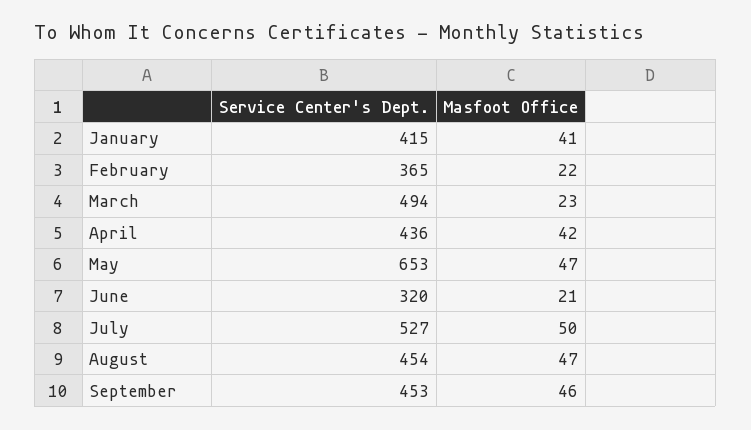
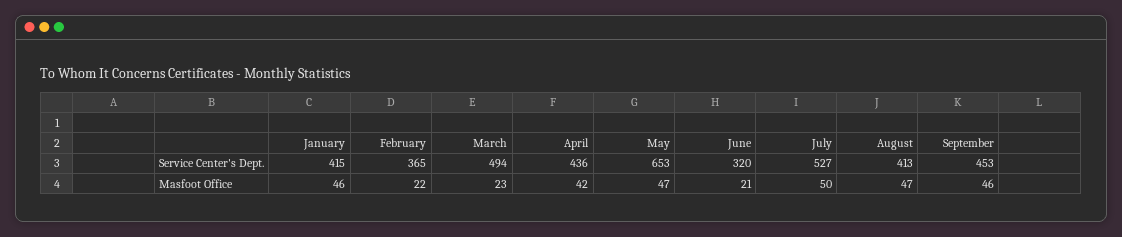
Masfoot Office, January: 41 -> 46
Service Center's Dept., August: 454 -> 413

